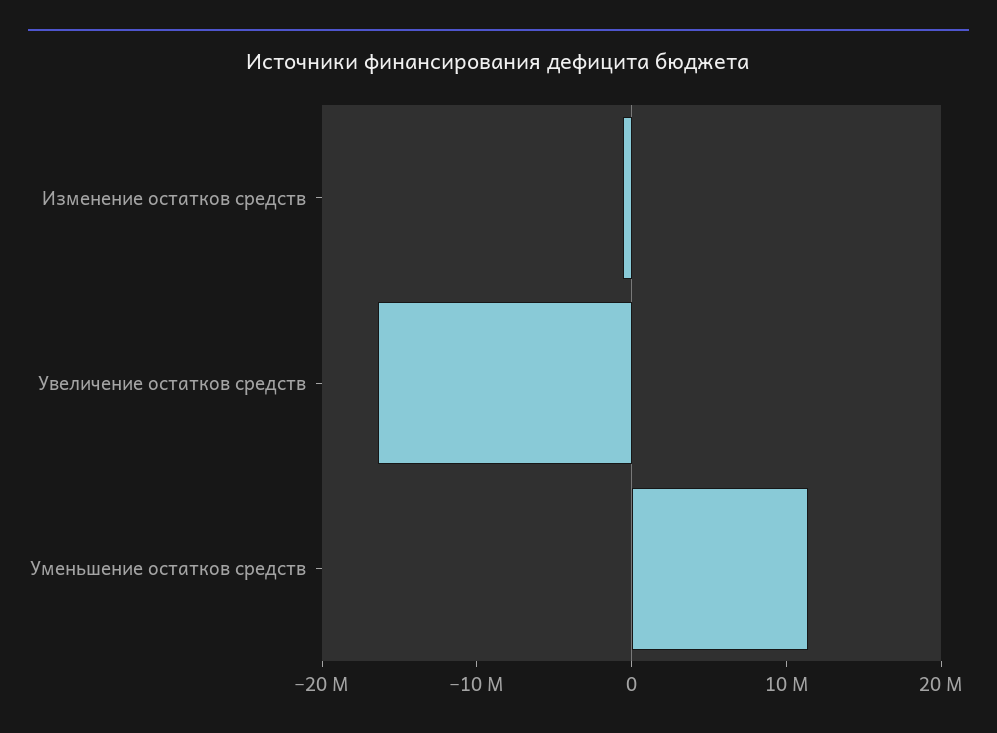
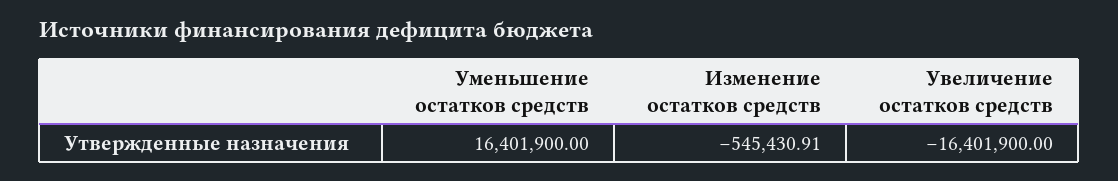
Уменьшение остатков средств: 12000000 -> 16401900

